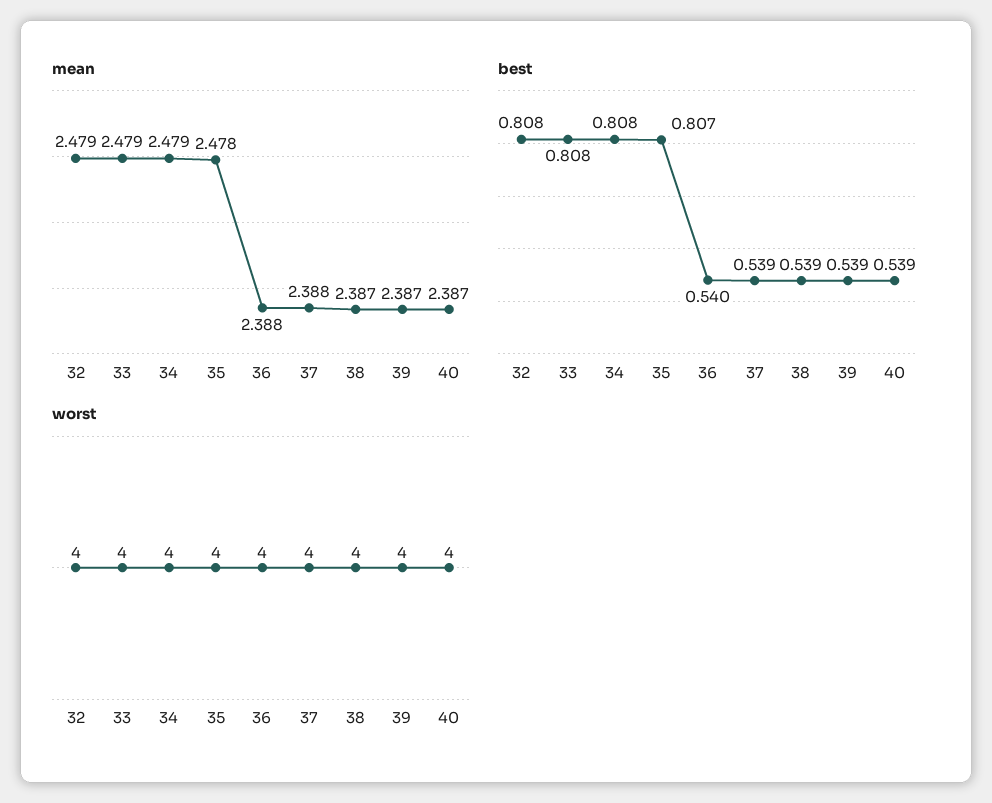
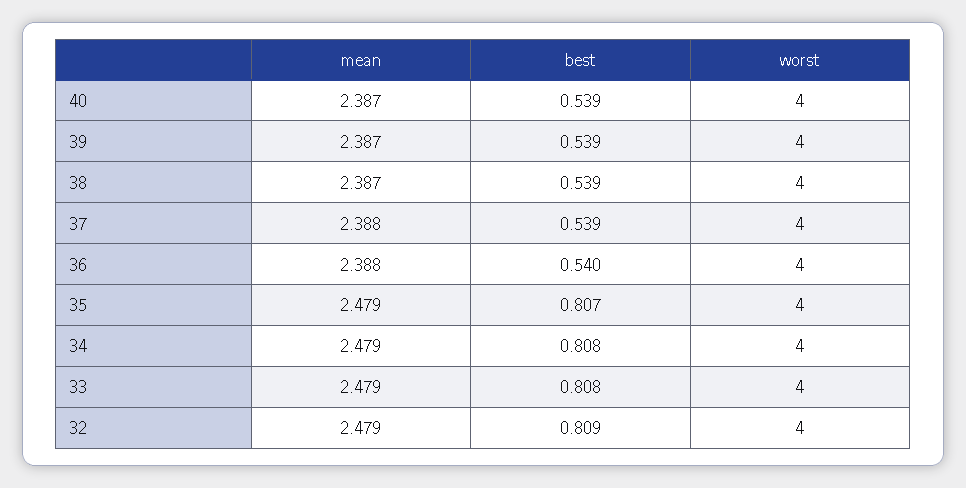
mean, 35: 2.478 -> 2.479
best, 32: 0.808 -> 0.809

